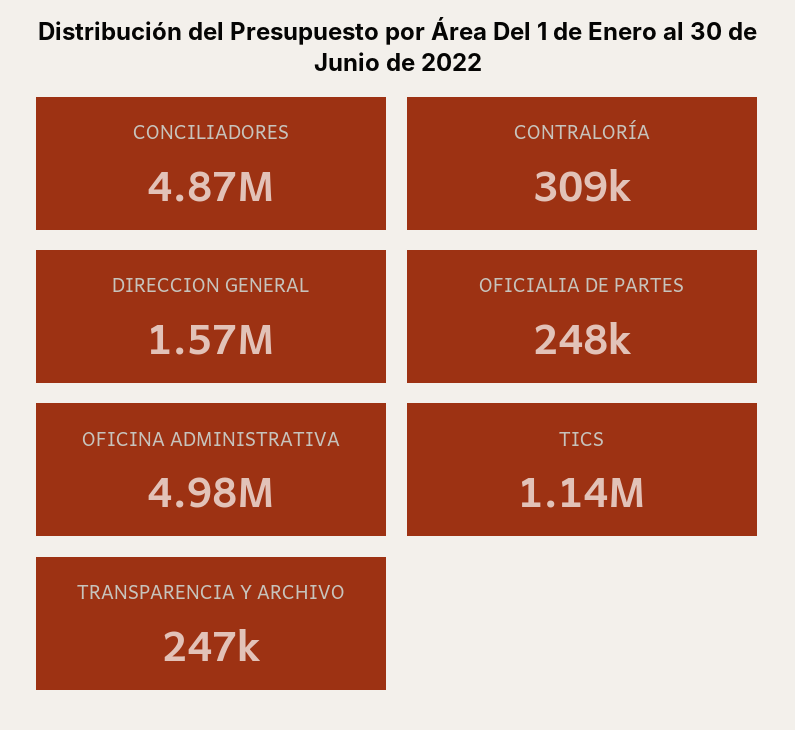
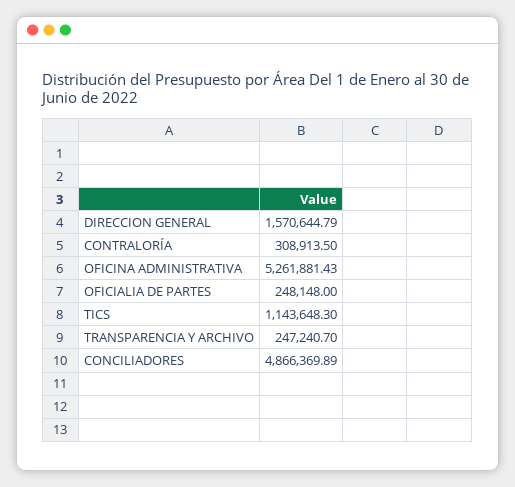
OFICINA ADMINISTRATIVA: 4980000 -> 5261881.43

